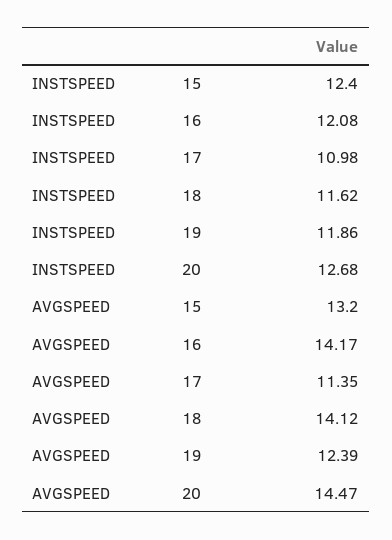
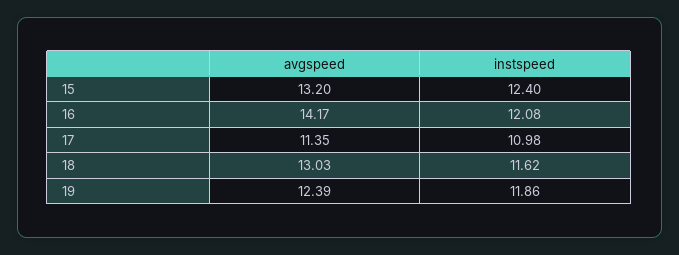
INSTSPEED, 20: 12.68 -> none
AVGSPEED, 18: 14.12 -> 13.03
AVGSPEED, 20: 14.47 -> none

